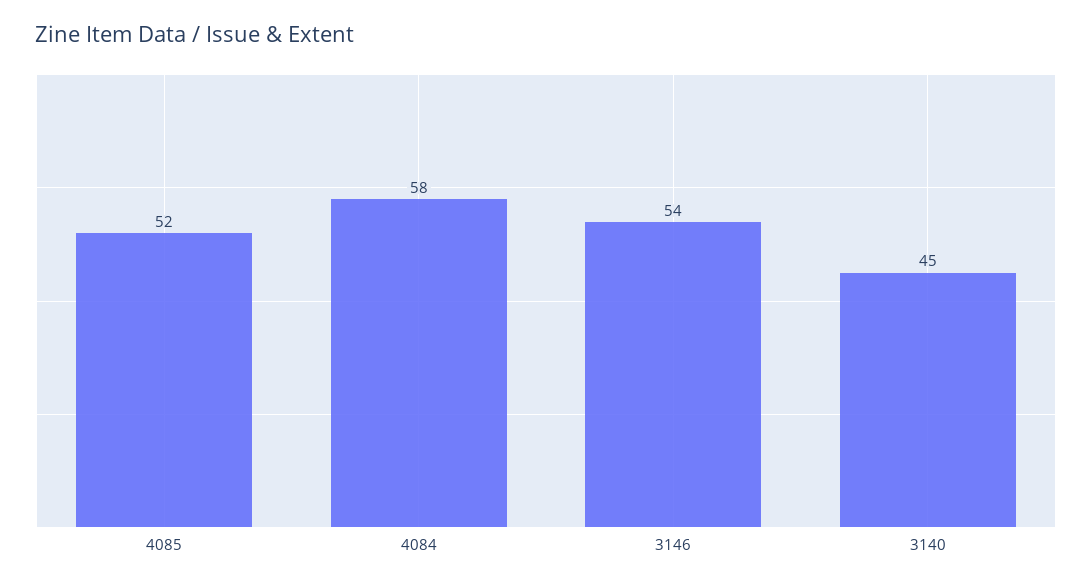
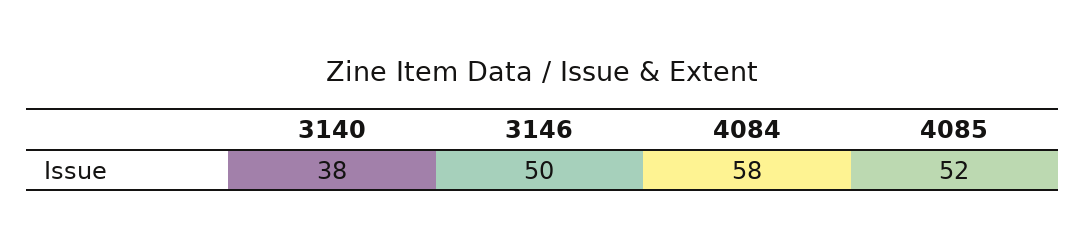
3146: 54 -> 50
3140: 45 -> 38

